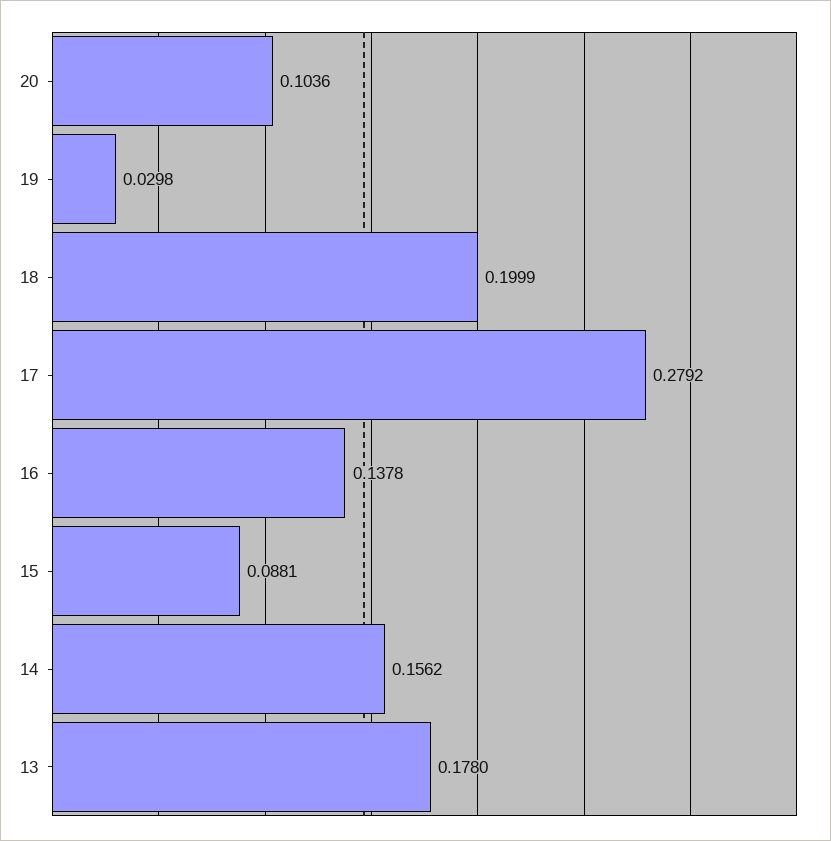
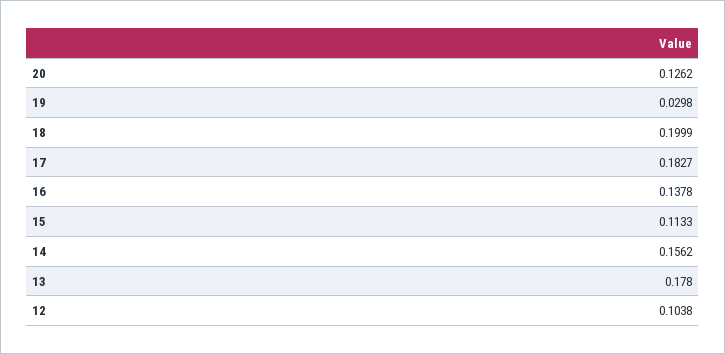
20: 0.1036 -> 0.1262
17: 0.2792 -> 0.1827
15: 0.0881 -> 0.1133
12: none -> 0.1038

